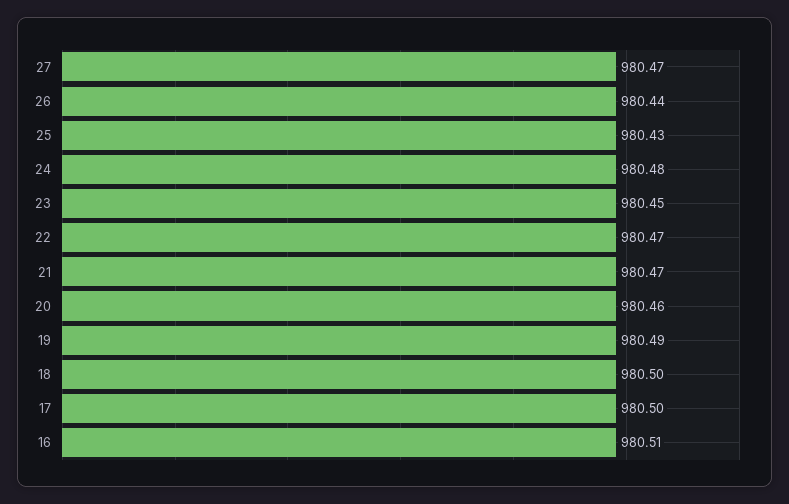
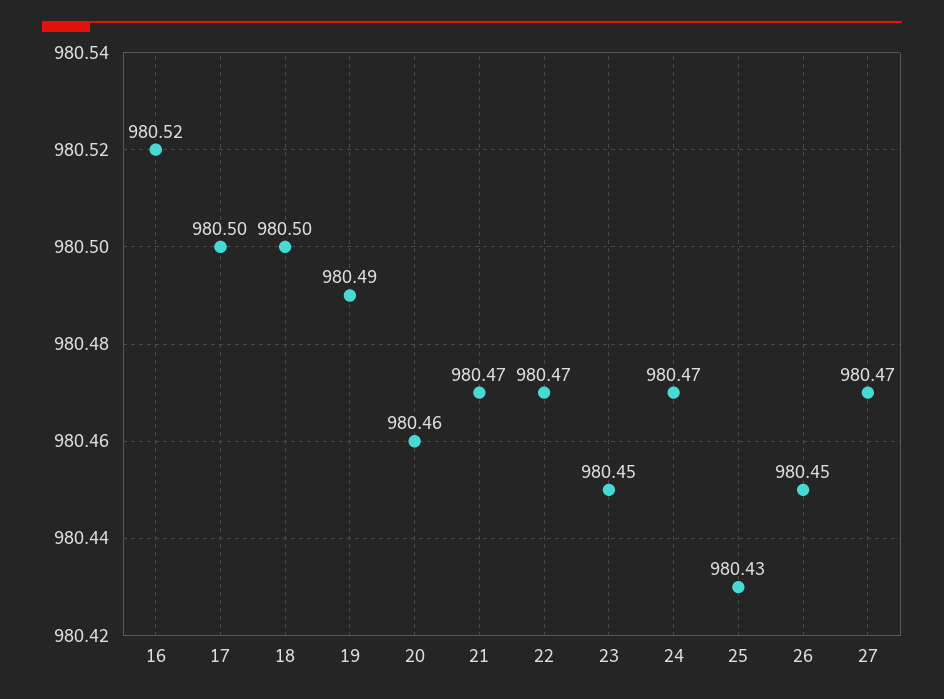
26: 980.44 -> 980.45
24: 980.48 -> 980.47
16: 980.51 -> 980.52

